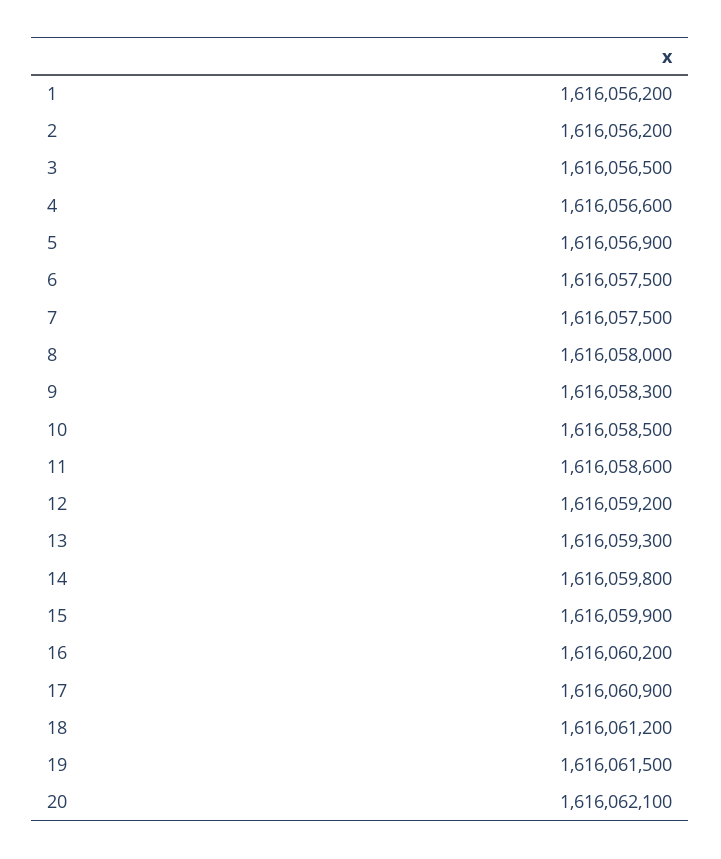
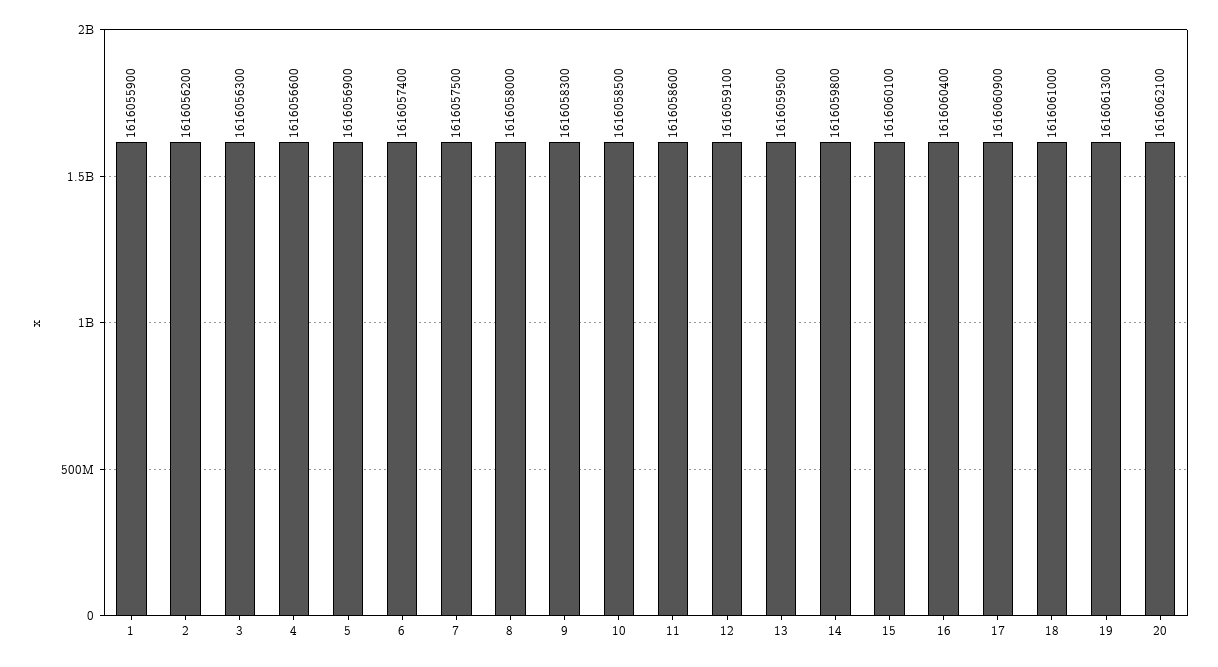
1: 1616056200 -> 1616055900
3: 1616056500 -> 1616056300
6: 1616057500 -> 1616057400
12: 1616059200 -> 1616059100
13: 1616059300 -> 1616059500
15: 1616059900 -> 1616060100
16: 1616060200 -> 1616060400
18: 1616061200 -> 1616061000
19: 1616061500 -> 1616061300

